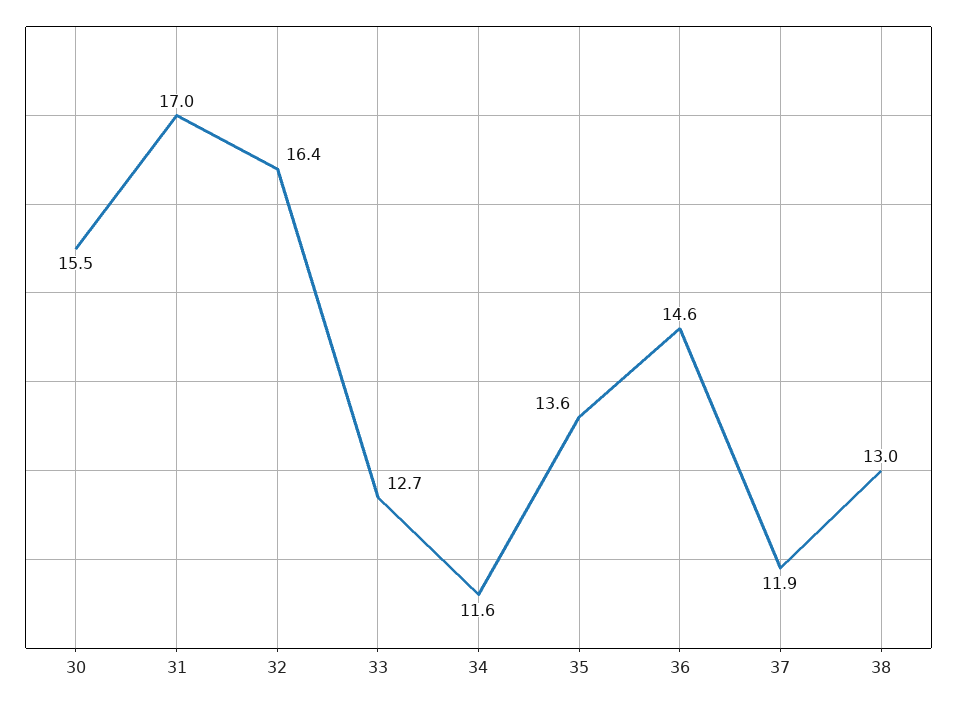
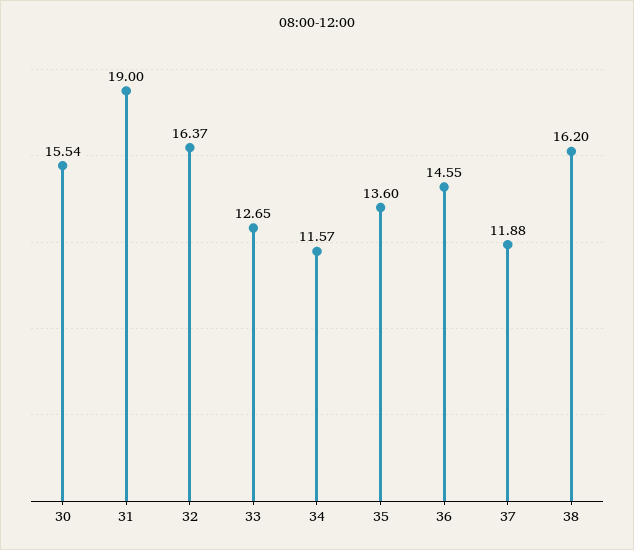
31: 17 -> 19
38: 13 -> 16.2

